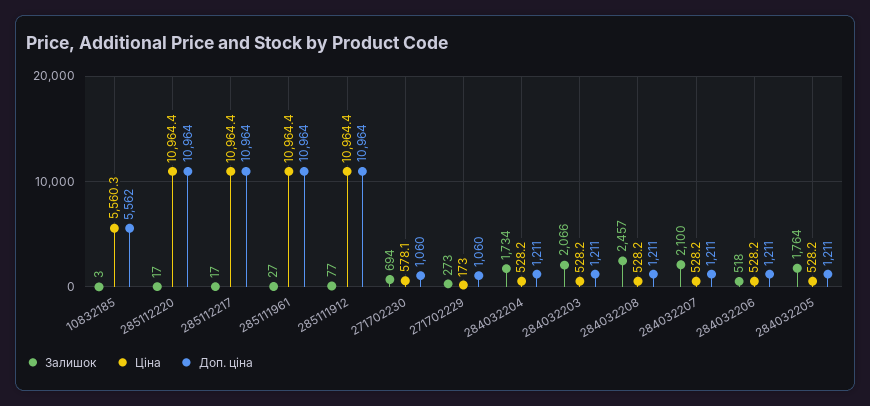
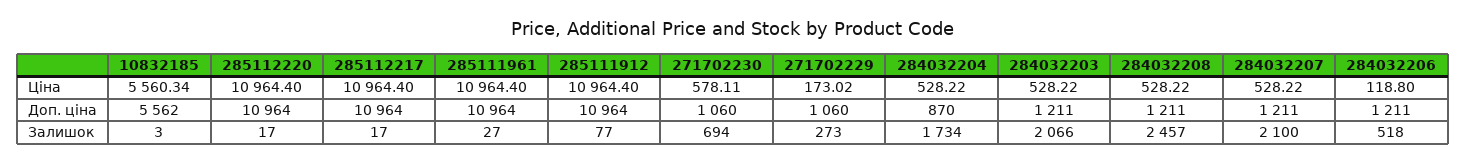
Доп. ціна, 284032204: 1211 -> 870
Ціна, 284032206: 528.2 -> 118.8
Залишок, 284032205: 1764 -> none
Ціна, 284032205: 528.2 -> none
Доп. ціна, 284032205: 1211 -> none

